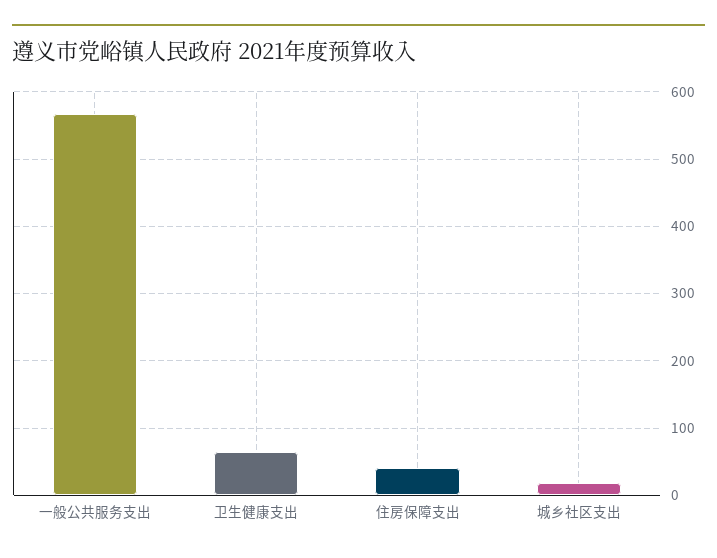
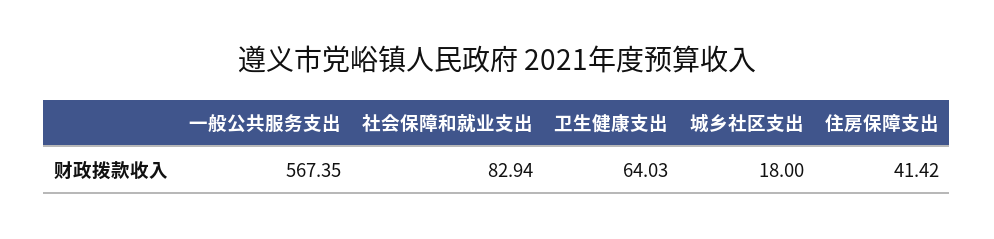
社会保障和就业支出: none -> 82.94

